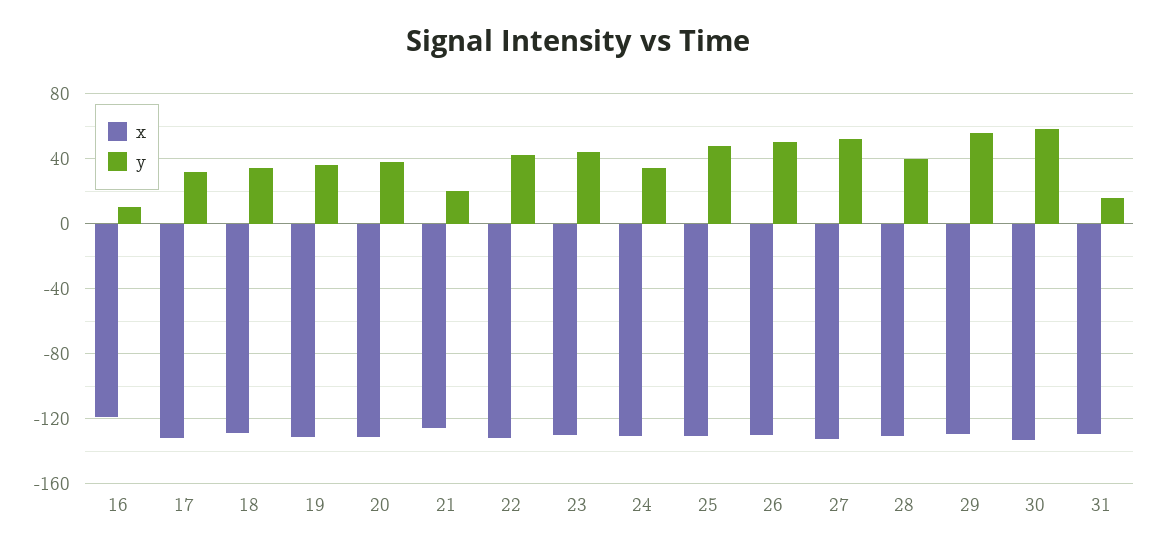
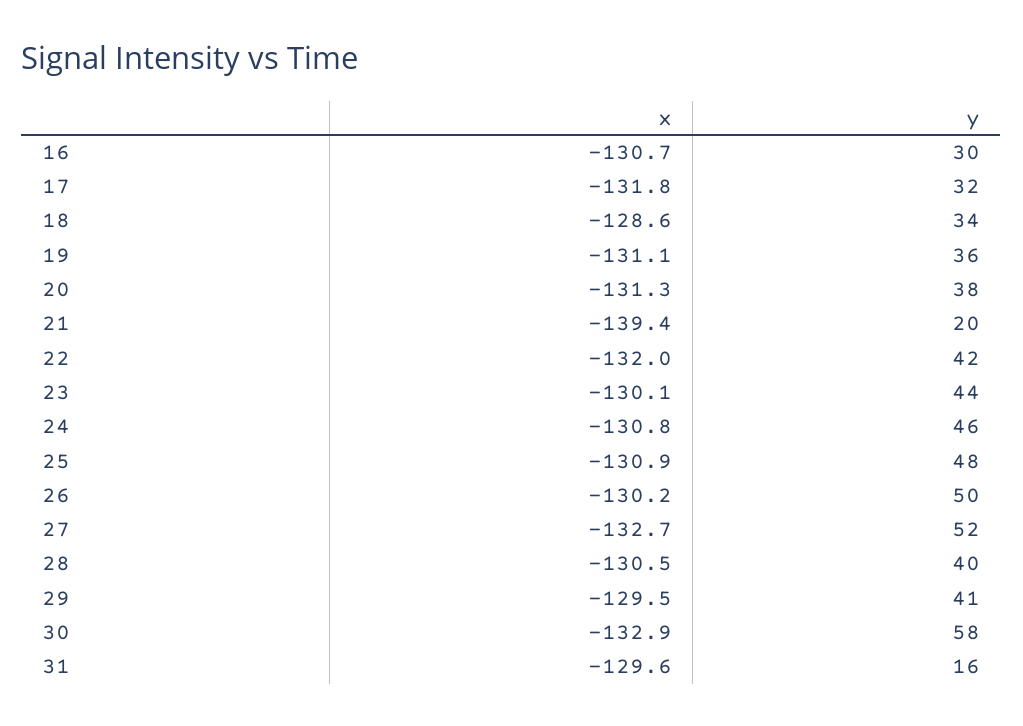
x, 16: -120 -> -130.7
y, 16: 10 -> 30
x, 21: -125 -> -139.4
y, 24: 35 -> 46
y, 29: 55 -> 41

